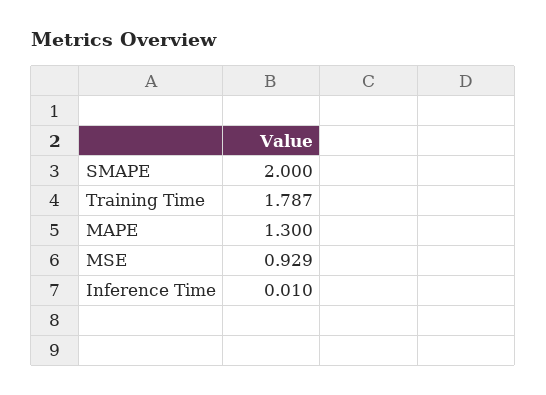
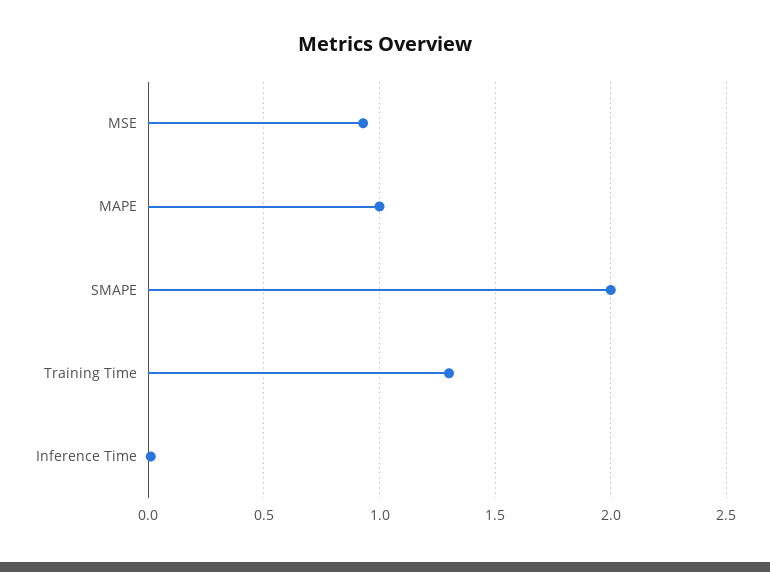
Training Time: 1.787 -> 1.3
MAPE: 1.3 -> 1

